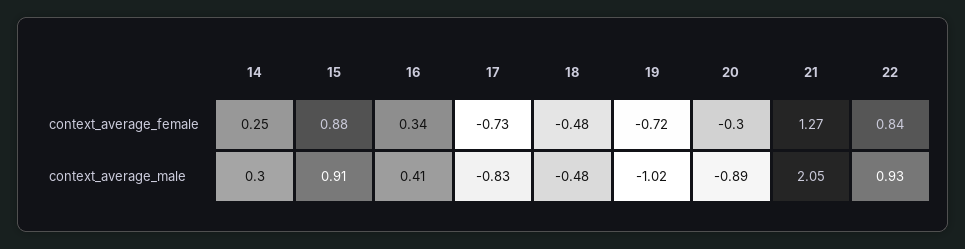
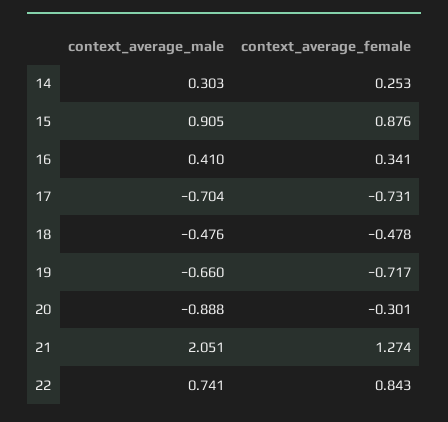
17, context_average_male: -0.83 -> -0.704
19, context_average_male: -1.02 -> -0.66
22, context_average_male: 0.93 -> 0.741

